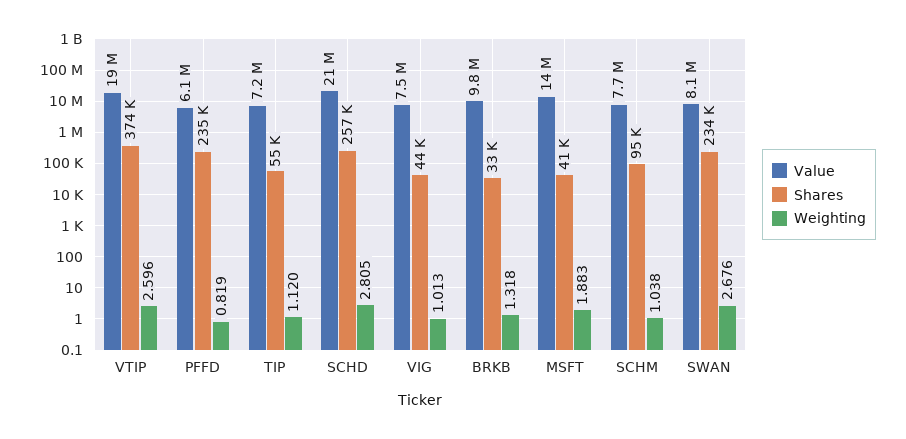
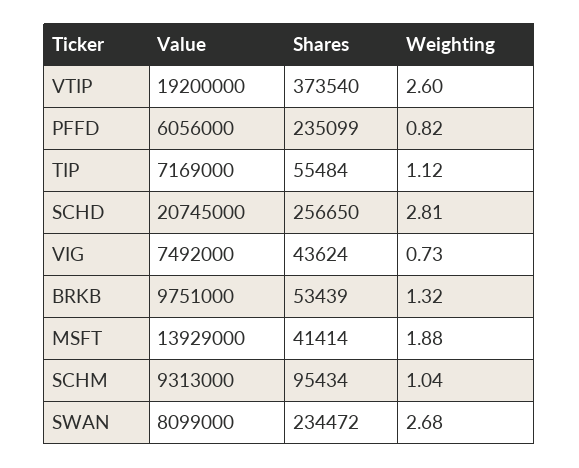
Weighting, VIG: 1.013 -> 0.73
Shares, BRKB: 33000 -> 53439
Value, SCHM: 7700000 -> 9313000

